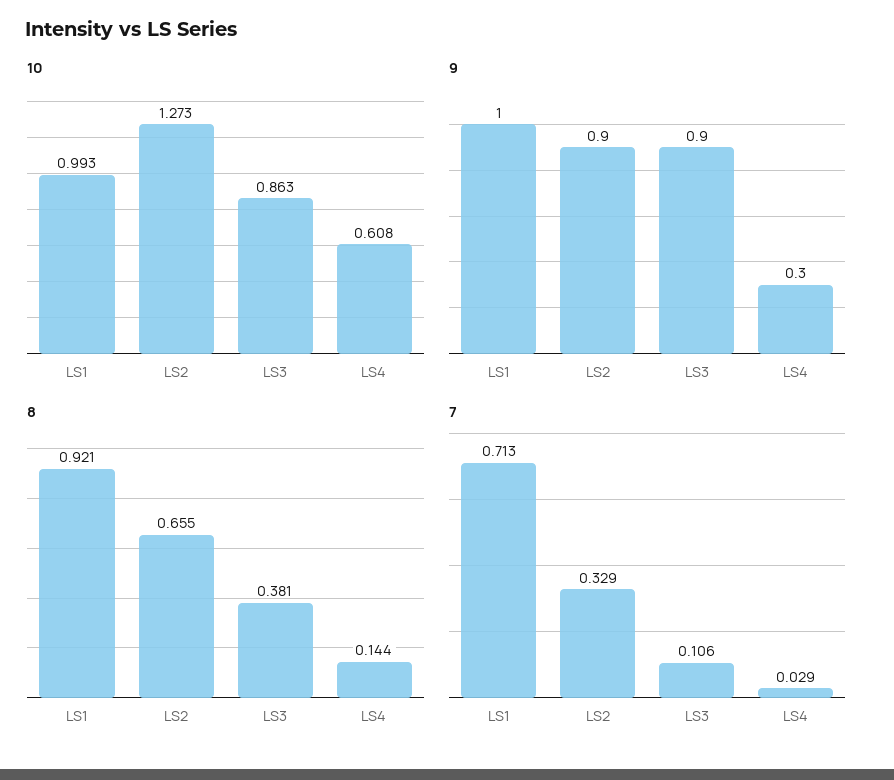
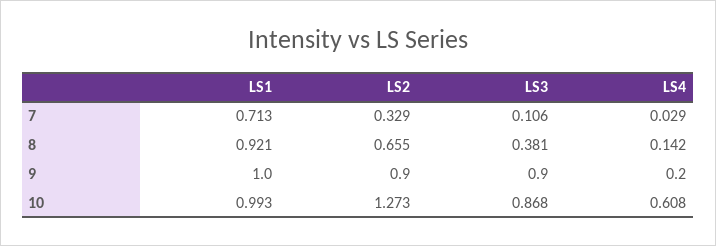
10, LS3: 0.863 -> 0.868
9, LS4: 0.3 -> 0.2
8, LS4: 0.144 -> 0.142

